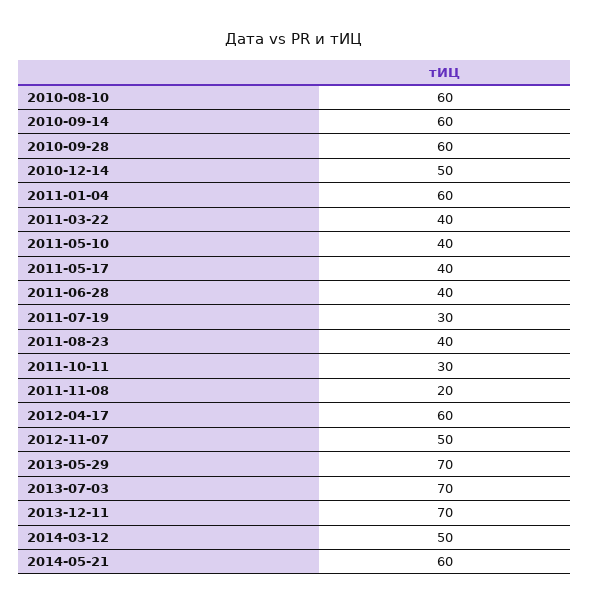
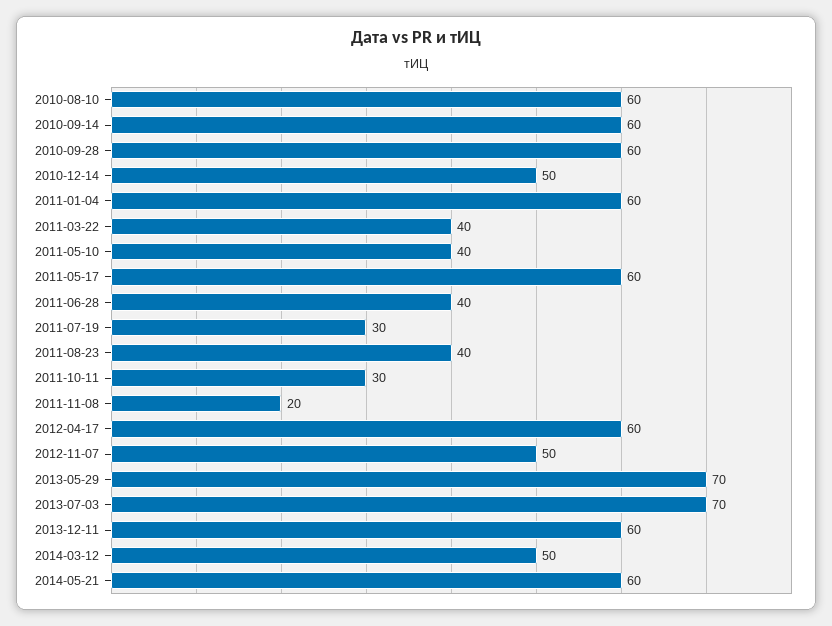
2011-05-17: 40 -> 60
2013-12-11: 70 -> 60

